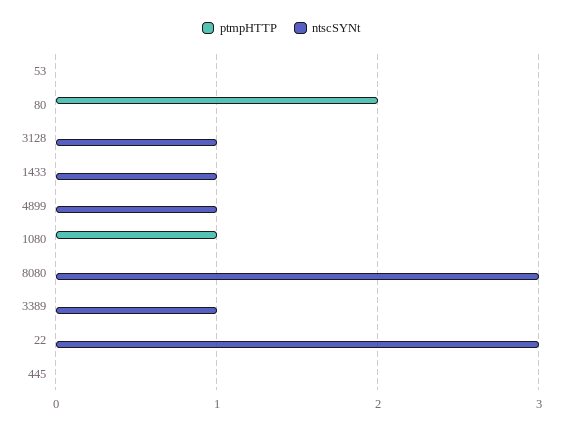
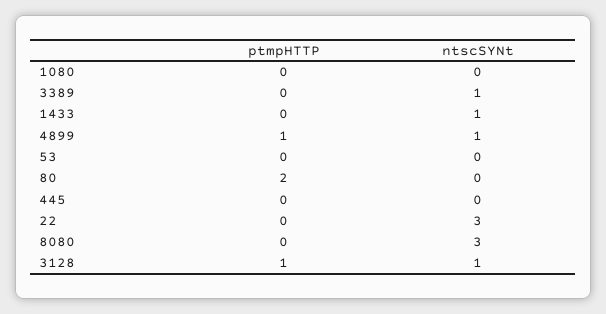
ptmpHTTP, 3128: 0 -> 1
ptmpHTTP, 4899: 0 -> 1
ptmpHTTP, 1080: 1 -> 0

